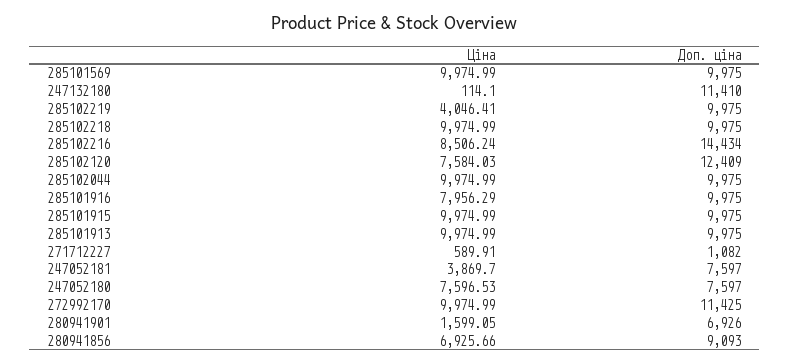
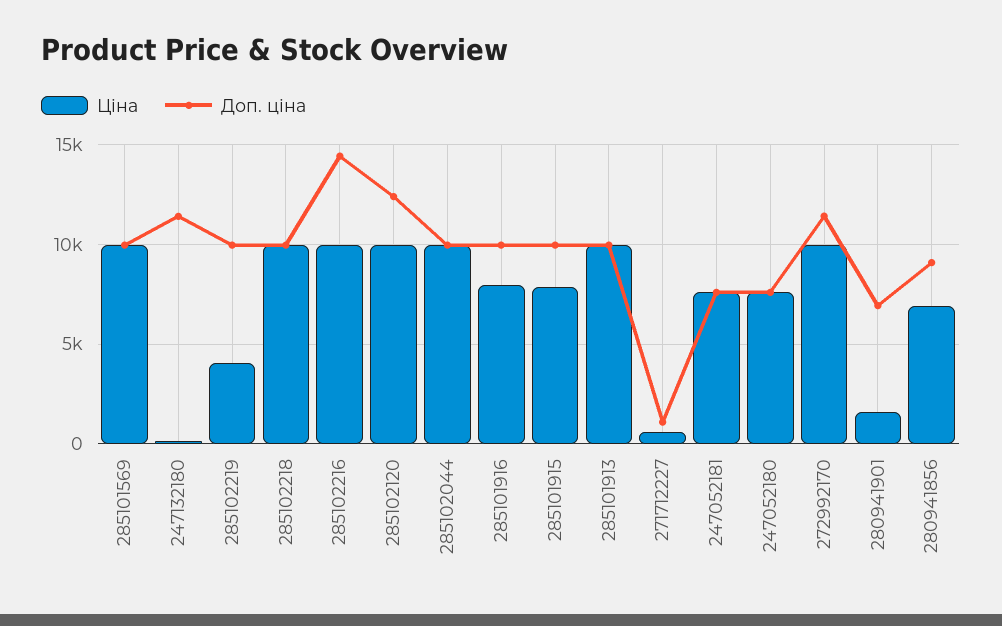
Ціна, 285102216: 8506.24 -> 10000
Ціна, 285102120: 7584.03 -> 10000
Ціна, 285101915: 9974.99 -> 8000
Ціна, 247052181: 3869.7 -> 7500

